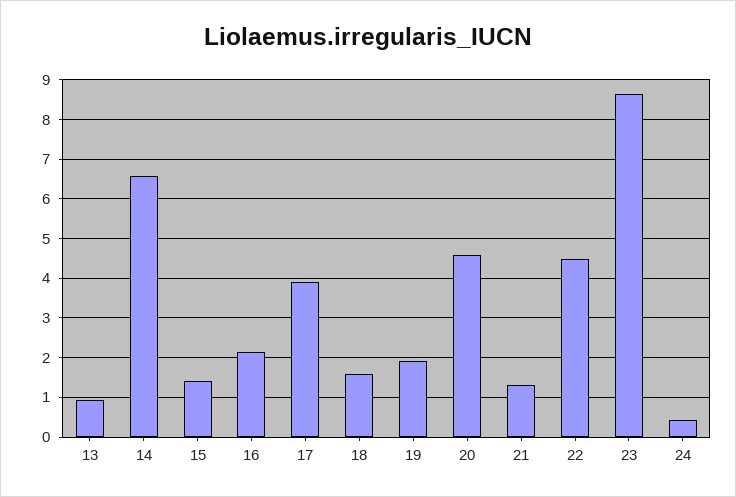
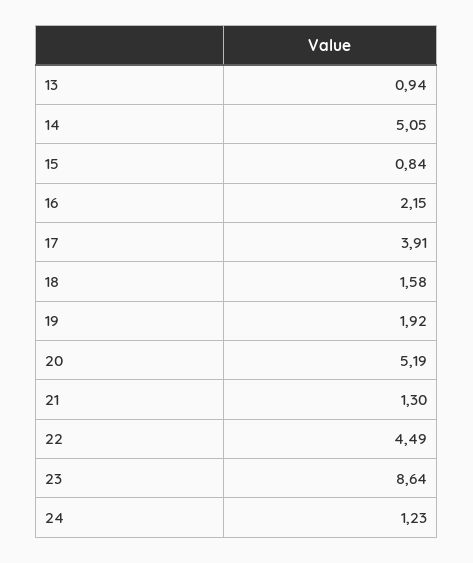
14: 6.6 -> 5.05
15: 1.4 -> 0.84
20: 4.6 -> 5.19
24: 0.4 -> 1.23

